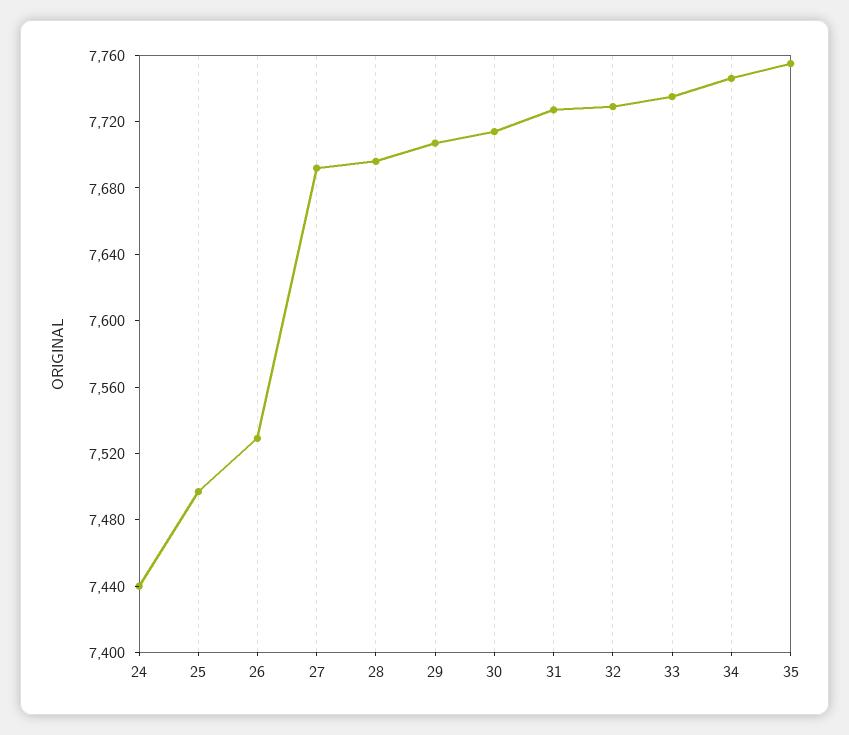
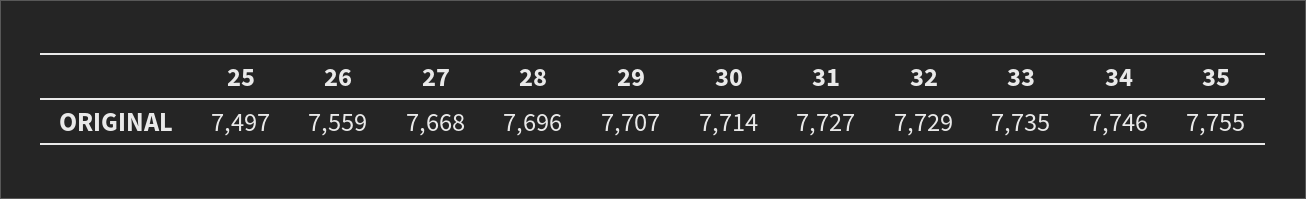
24: 7440 -> none
26: 7530 -> 7559
27: 7690 -> 7668

